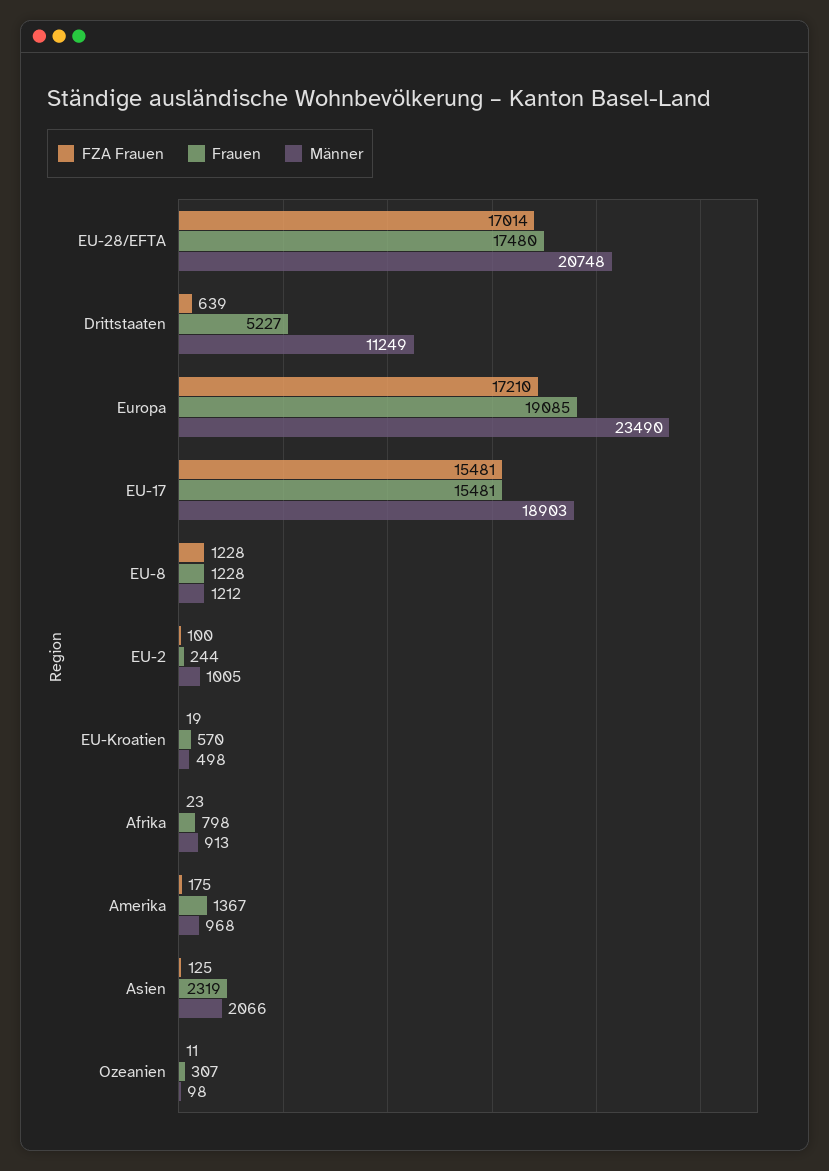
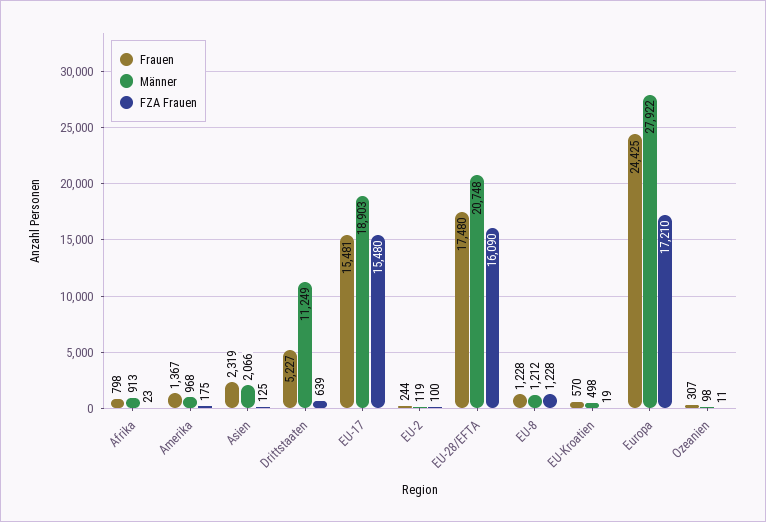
FZA Frauen, EU-28/EFTA: 17014 -> 16090
Frauen, Europa: 19085 -> 24425
Männer, Europa: 23490 -> 27922
FZA Frauen, EU-17: 15481 -> 15480
Männer, EU-2: 1005 -> 119

